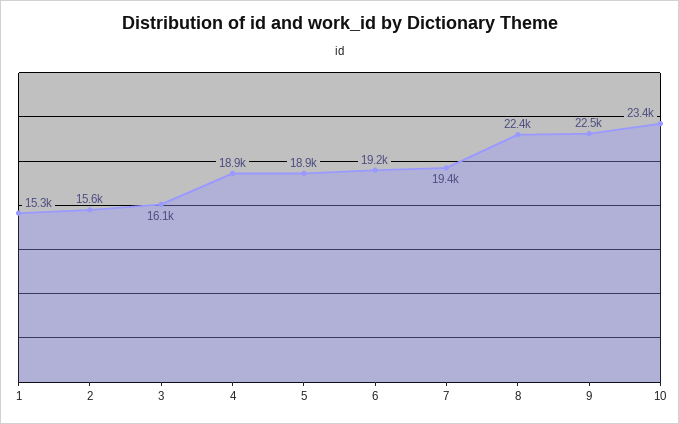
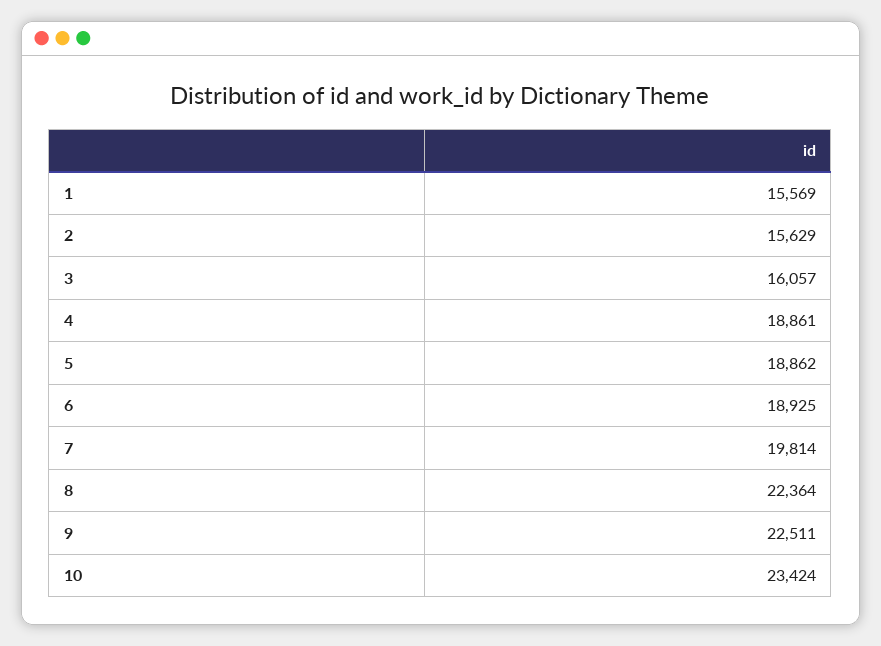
1: 15300 -> 15569
6: 19200 -> 18925
7: 19400 -> 19814

